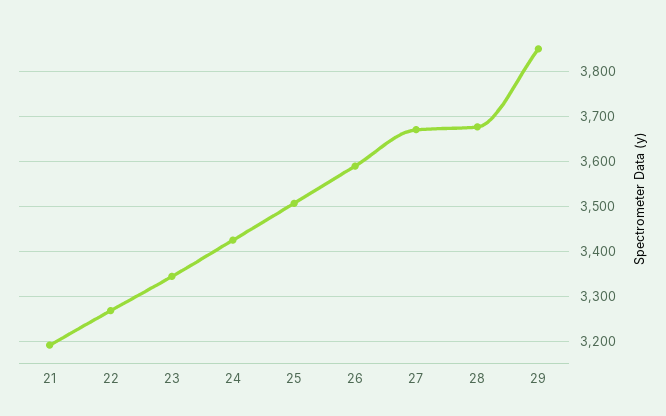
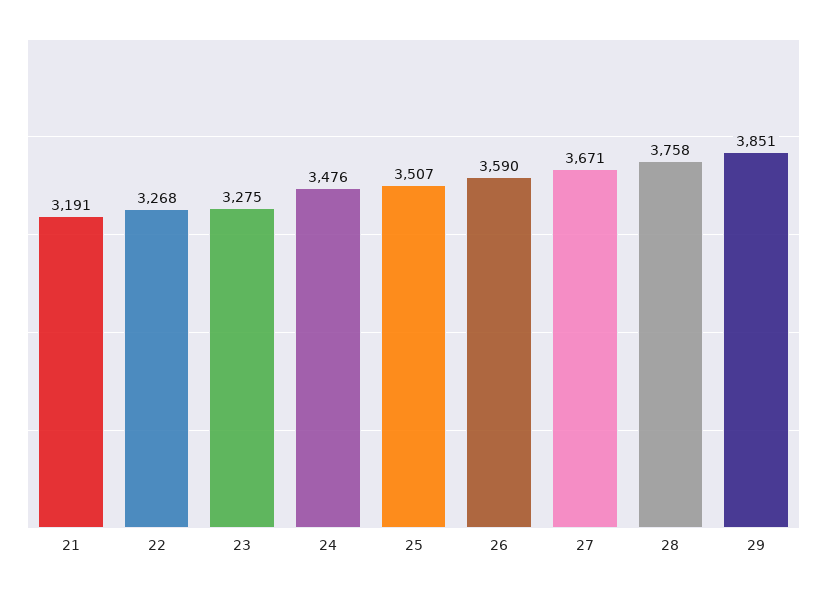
23: 3340 -> 3275
24: 3420 -> 3476
28: 3680 -> 3758

